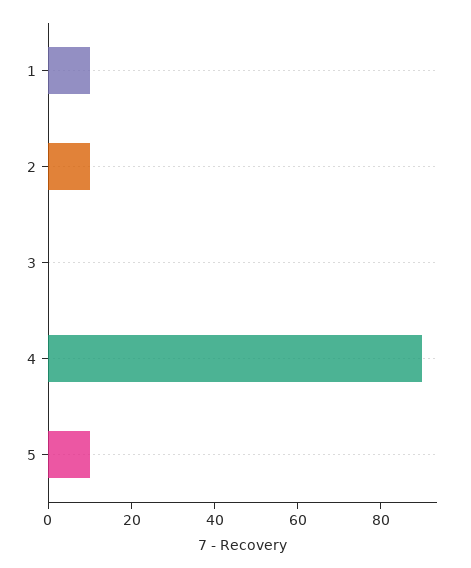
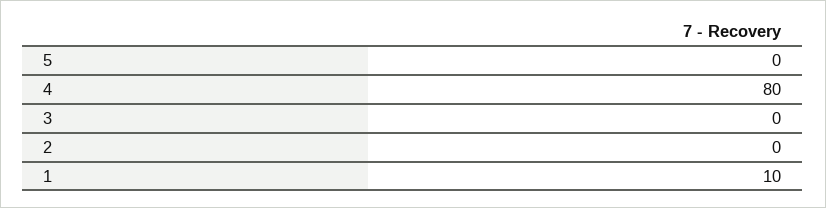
2: 10 -> 0
4: 90 -> 80
5: 10 -> 0

